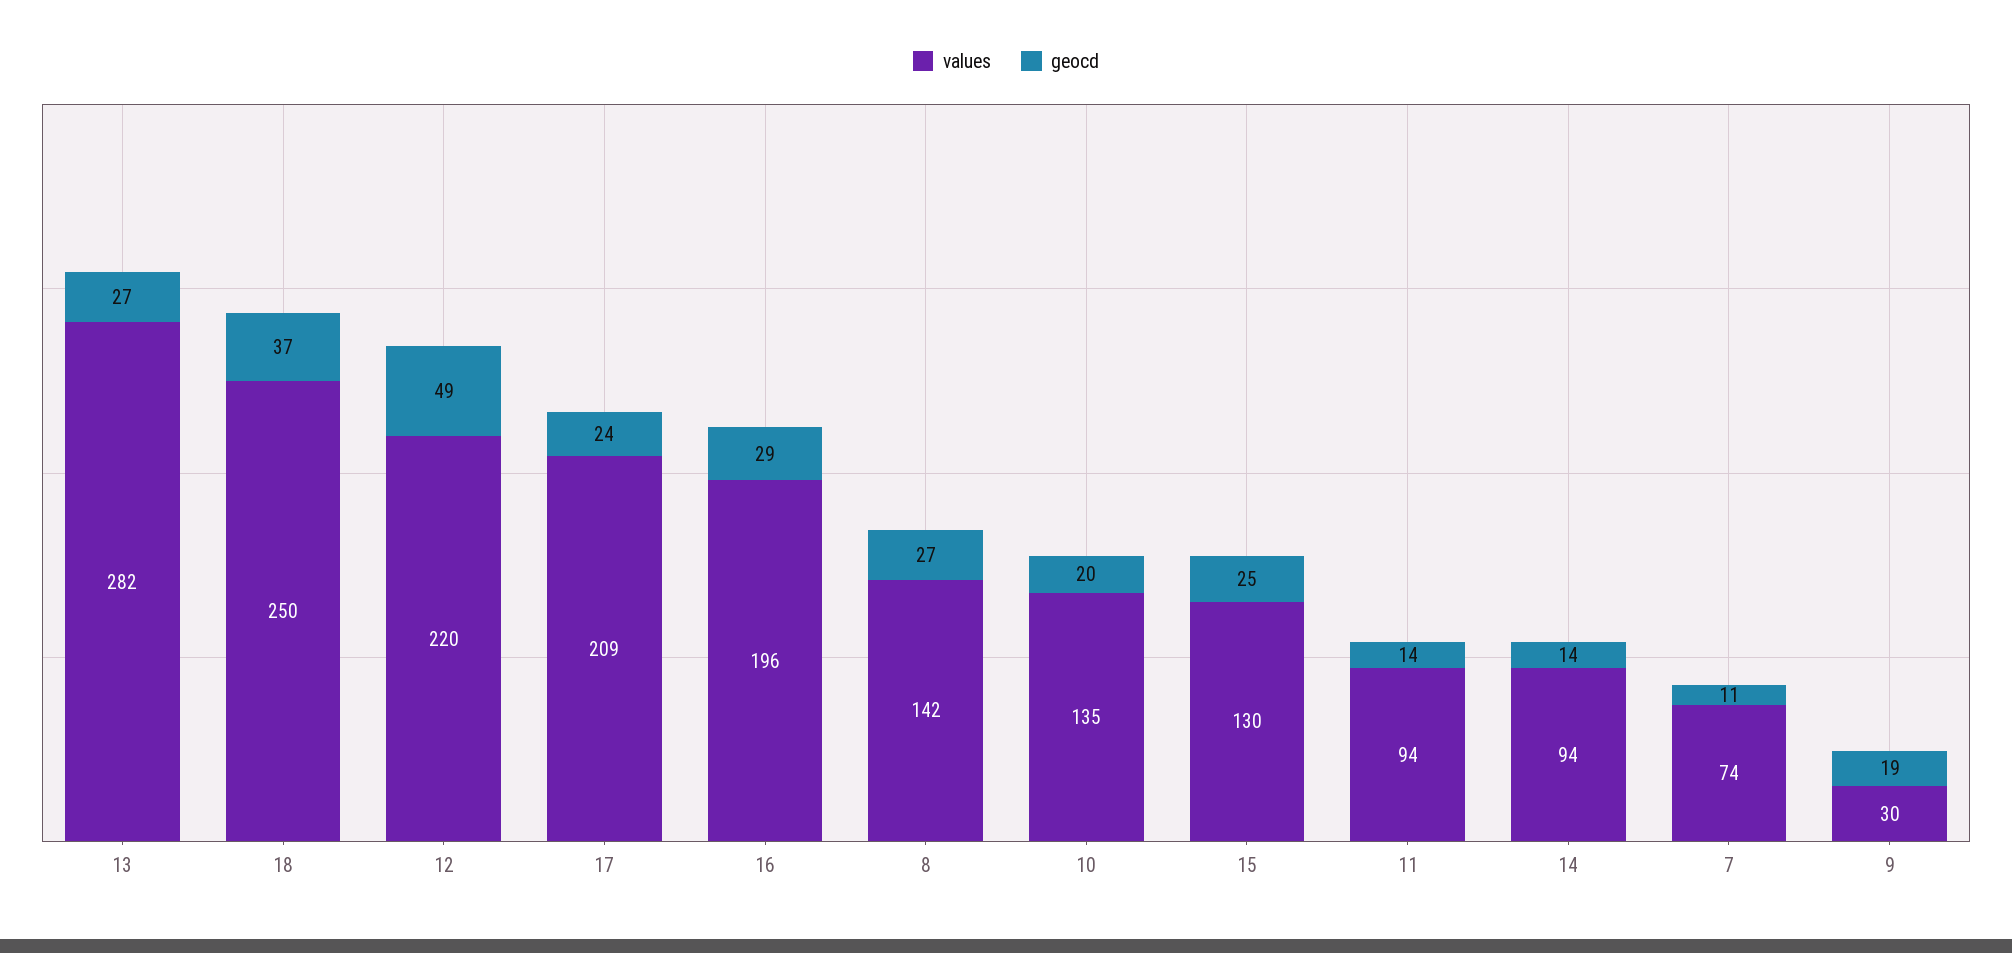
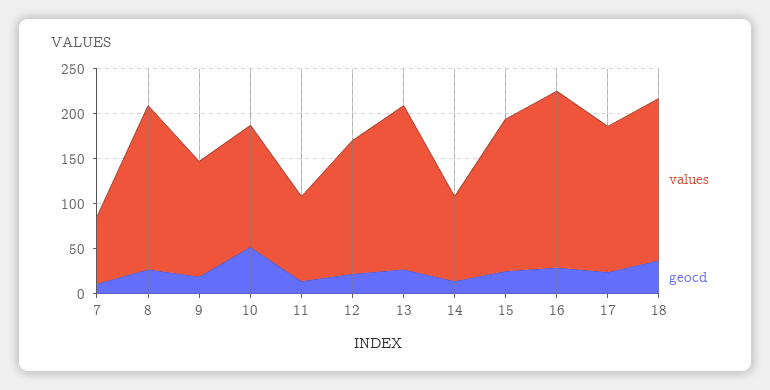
values, 13: 282 -> 180
values, 18: 250 -> 180
values, 12: 220 -> 150
geocd, 12: 49 -> 20
values, 17: 209 -> 160
values, 8: 142 -> 180
geocd, 10: 20 -> 50
values, 15: 130 -> 170
values, 9: 30 -> 130

